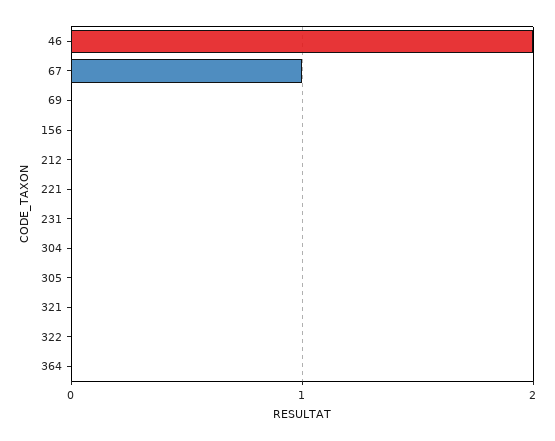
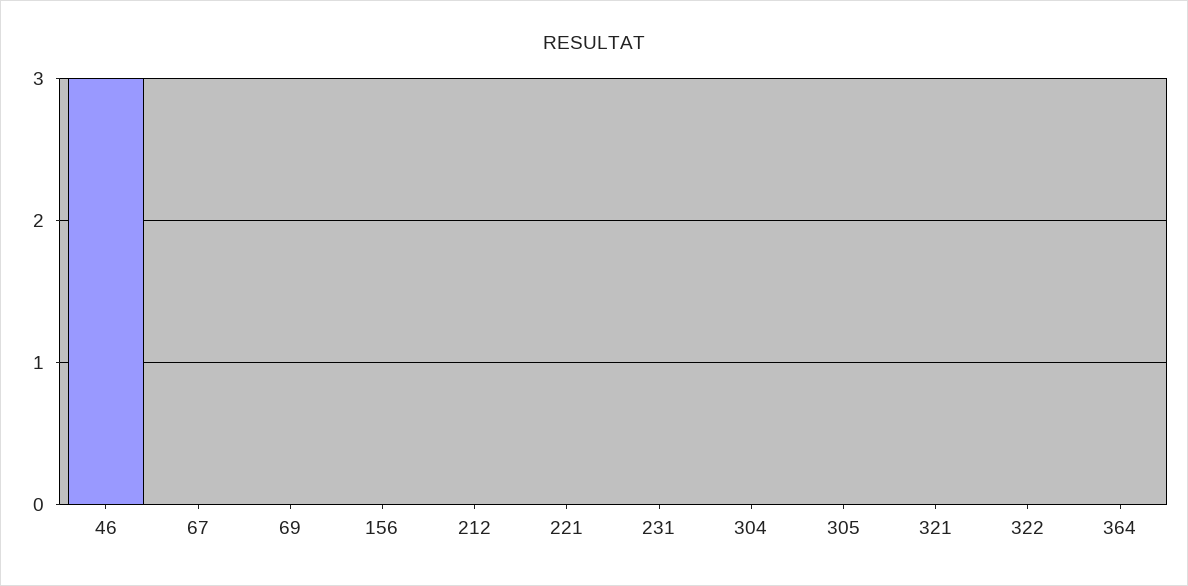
46: 2 -> 3
67: 1 -> 0

